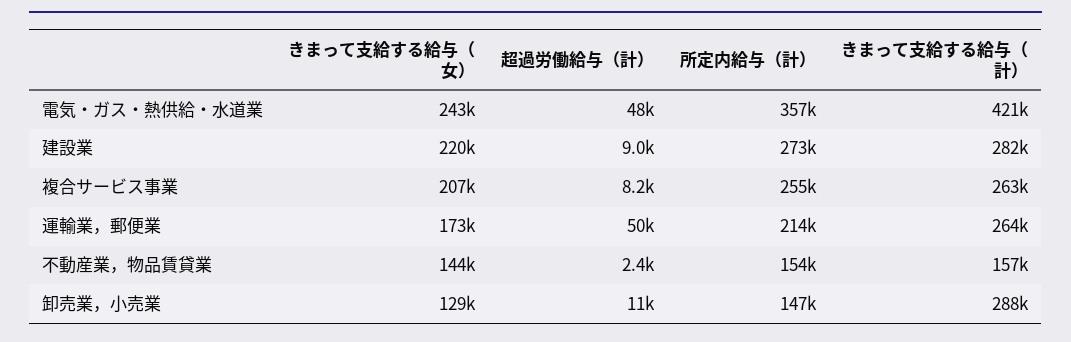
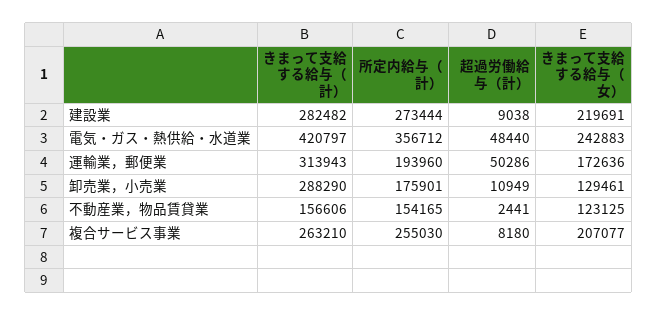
所定内給与（計）, 運輸業，郵便業: 214000 -> 193960
きまって支給する給与（計）, 運輸業，郵便業: 264000 -> 313943
きまって支給する給与（女）, 不動産業，物品賃貸業: 144000 -> 123125
所定内給与（計）, 卸売業，小売業: 147000 -> 175901

